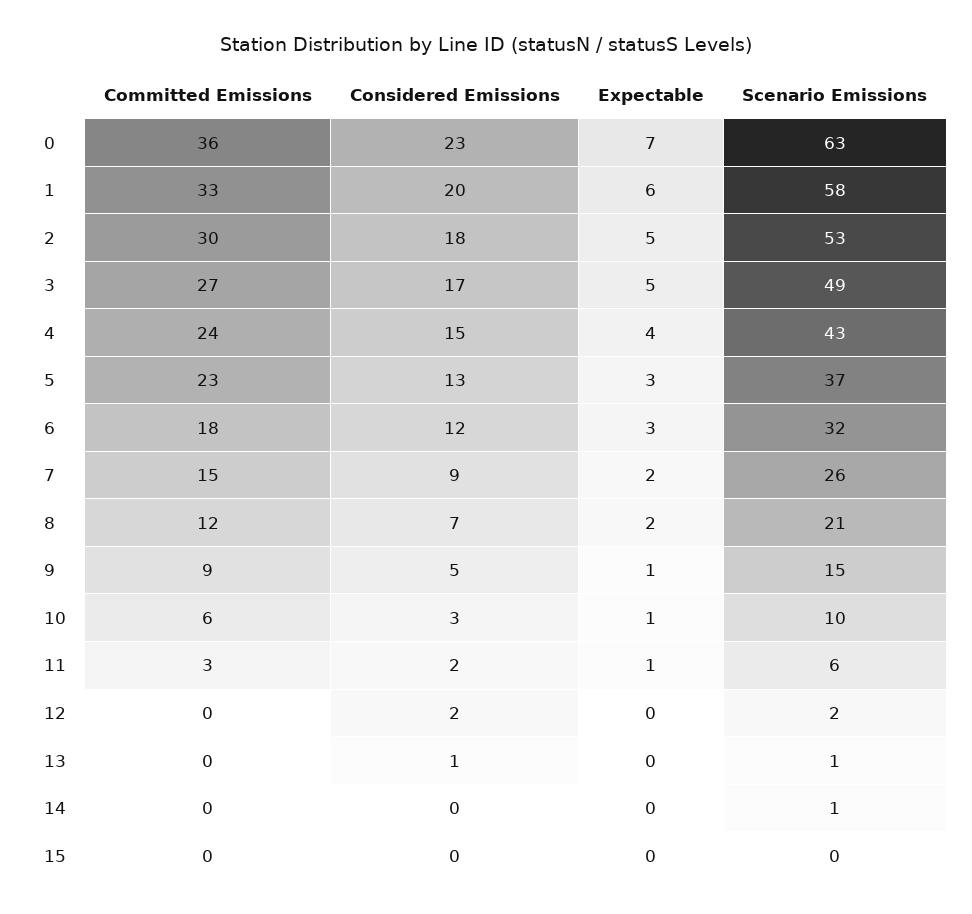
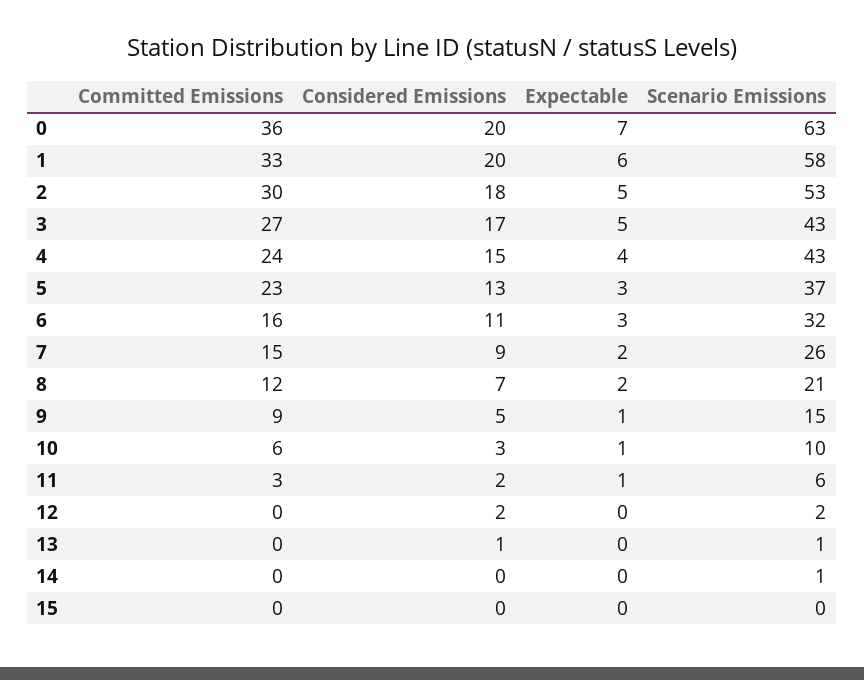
Considered Emissions, 0: 23 -> 20
Scenario Emissions, 3: 49 -> 43
Committed Emissions, 6: 18 -> 16
Considered Emissions, 6: 12 -> 11

